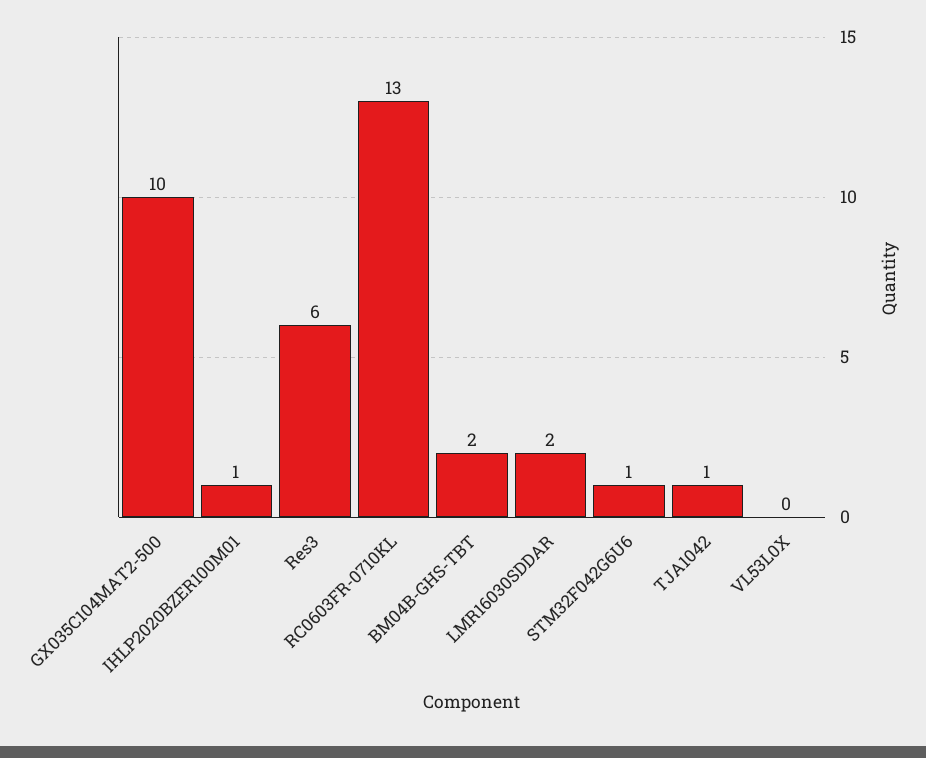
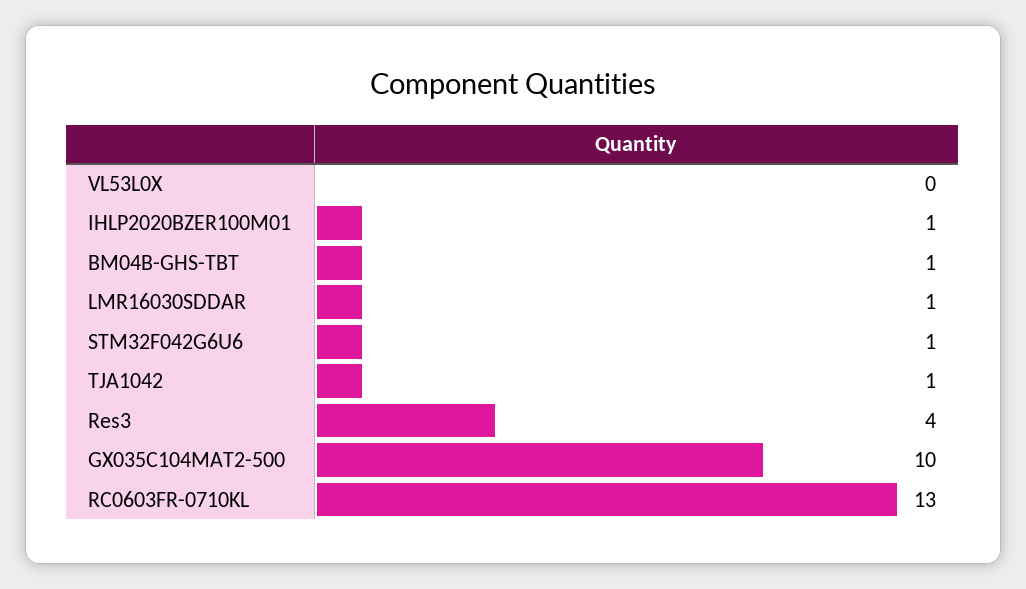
Res3: 6 -> 4
BM04B-GHS-TBT: 2 -> 1
LMR16030SDDAR: 2 -> 1

